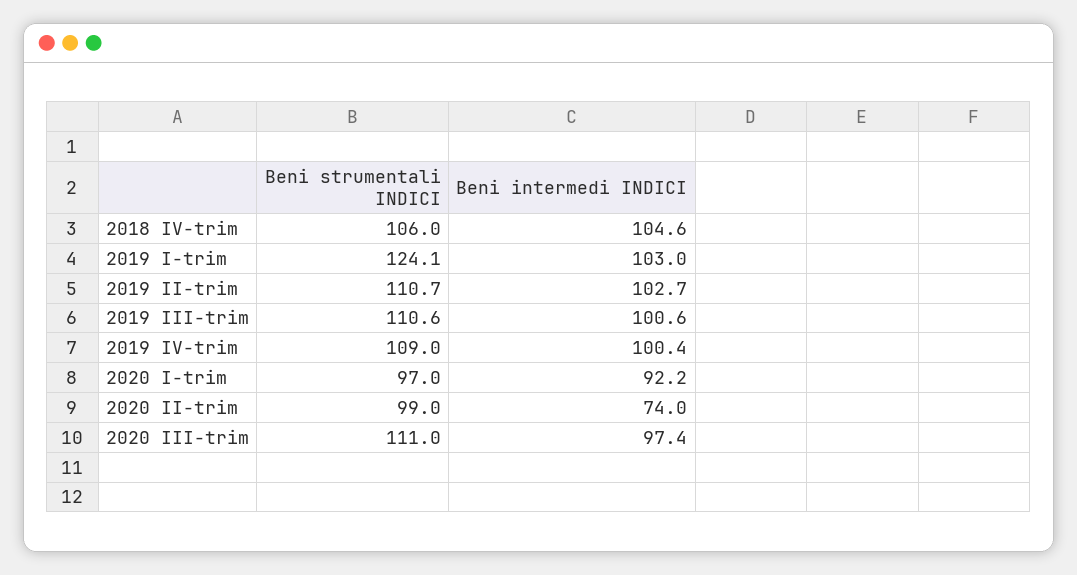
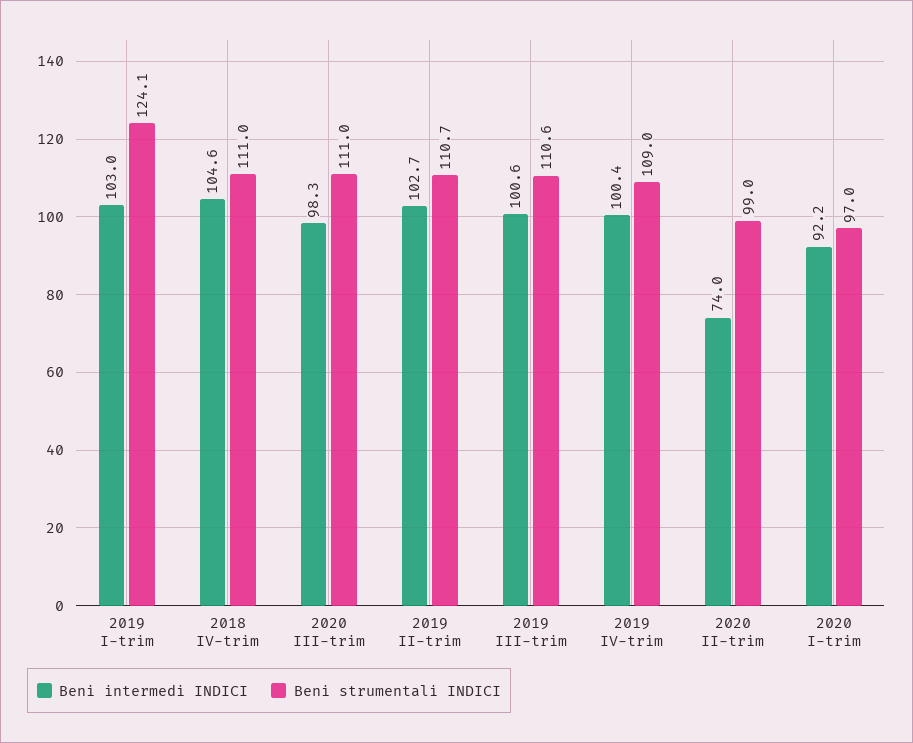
Beni strumentali INDICI, 2018 IV-trim: 106 -> 111
Beni intermedi INDICI, 2020 III-trim: 97.4 -> 98.3

